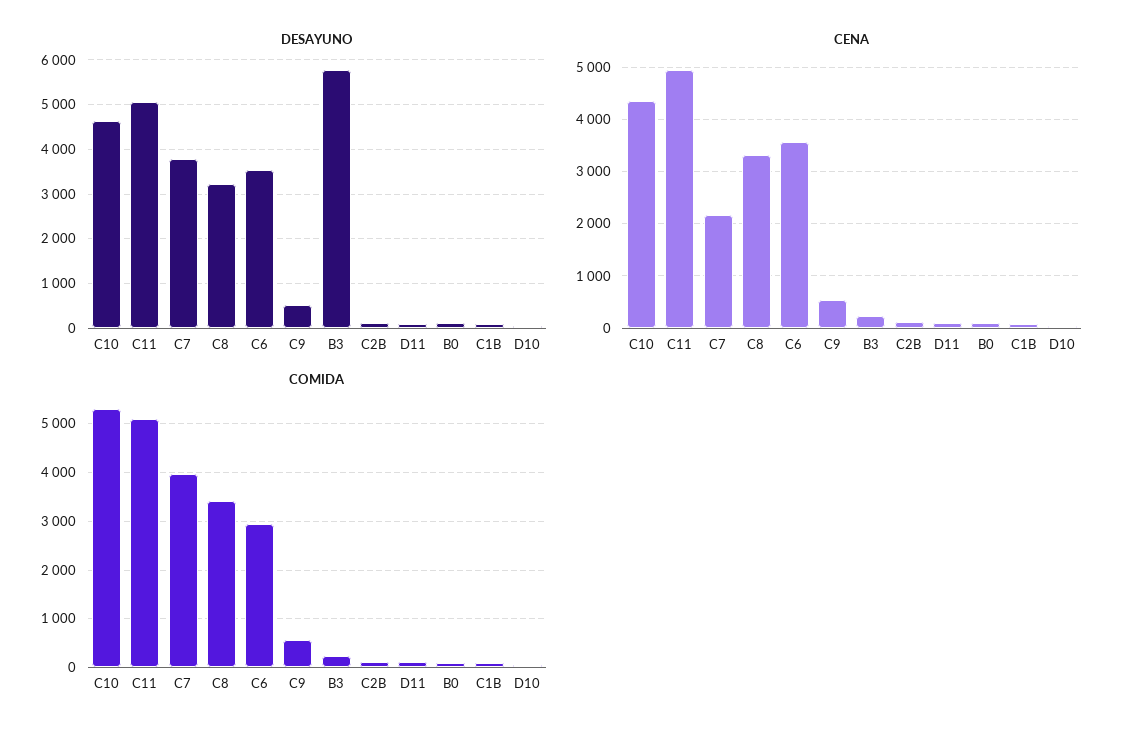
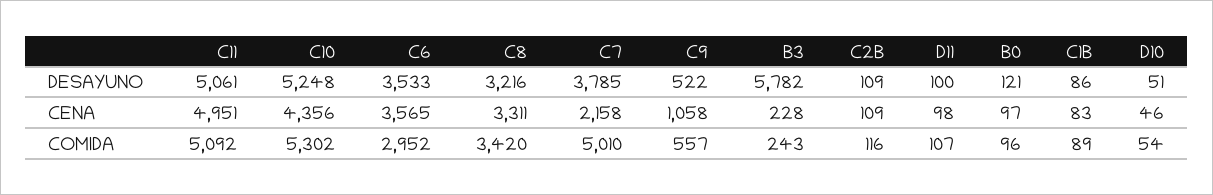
DESAYUNO, C10: 4600 -> 5248
CENA, C9: 600 -> 1058
COMIDA, C7: 4000 -> 5010

